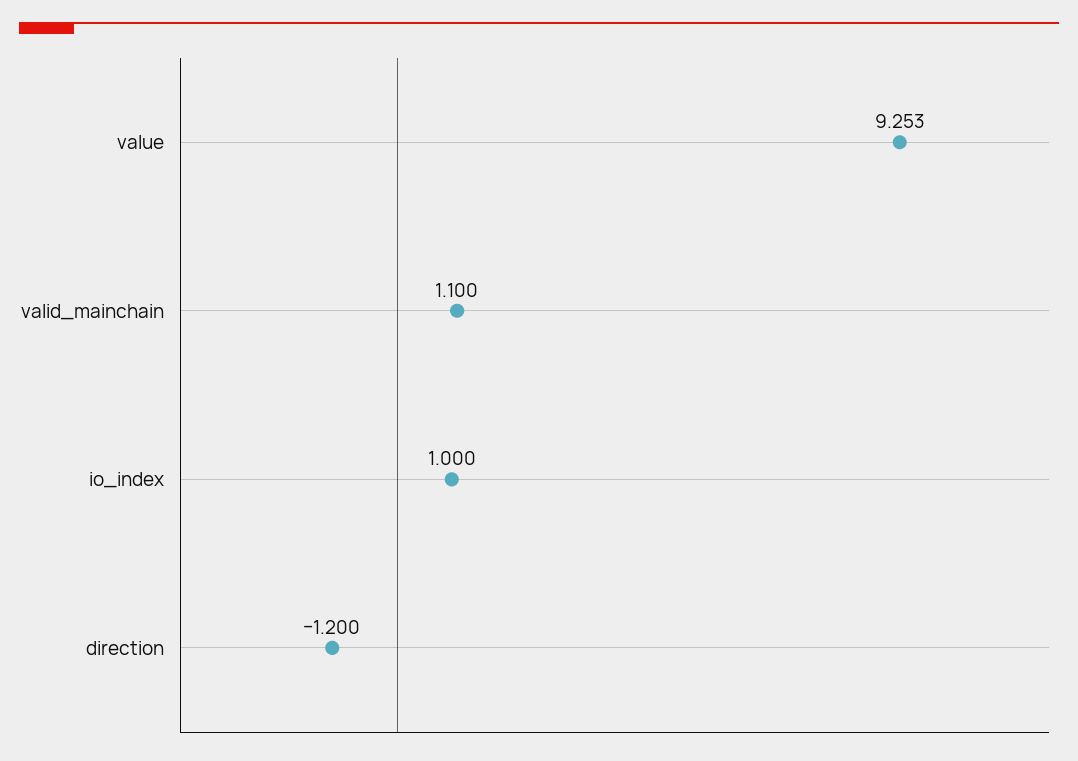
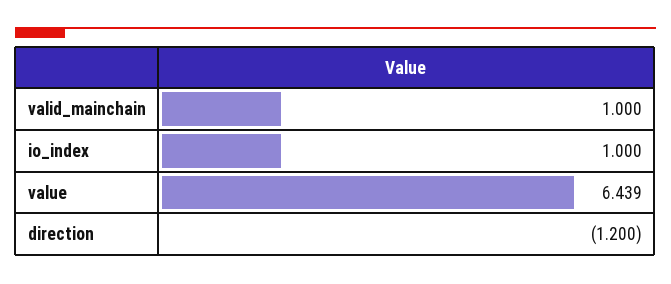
value: 9.253 -> 6.439
valid_mainchain: 1.1 -> 1

